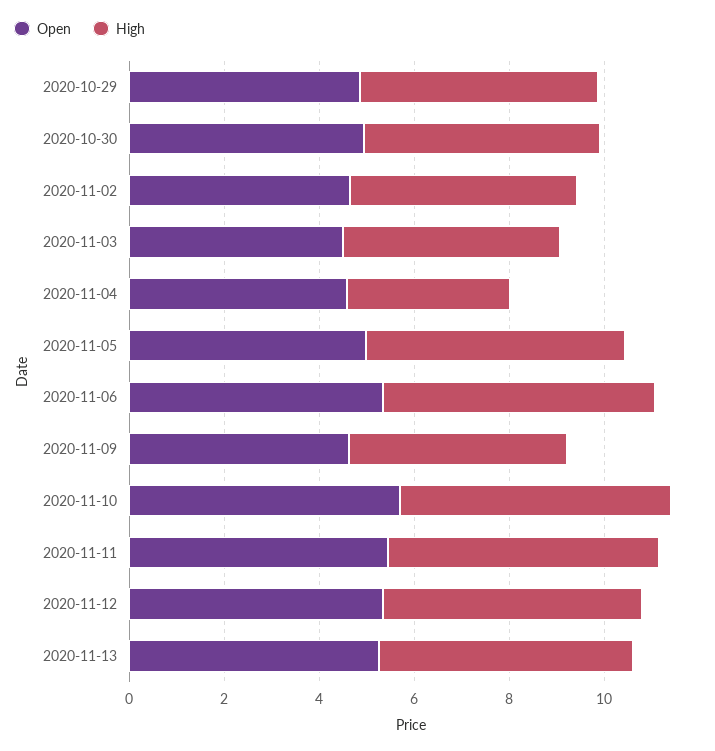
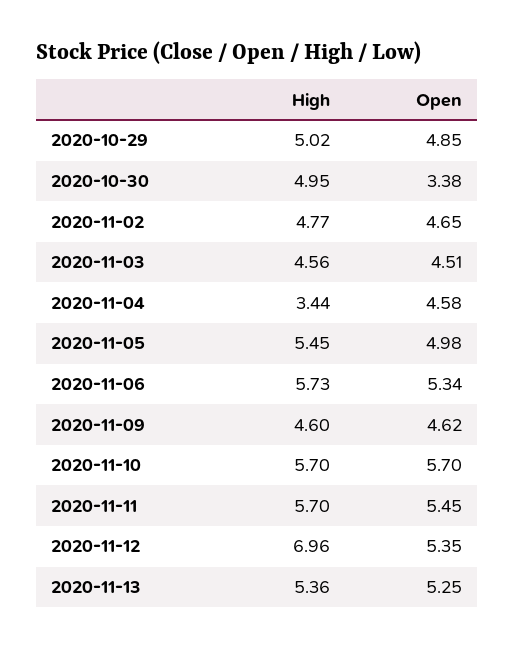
Open, 2020-10-30: 5 -> 3.38
High, 2020-11-12: 5.5 -> 6.96

